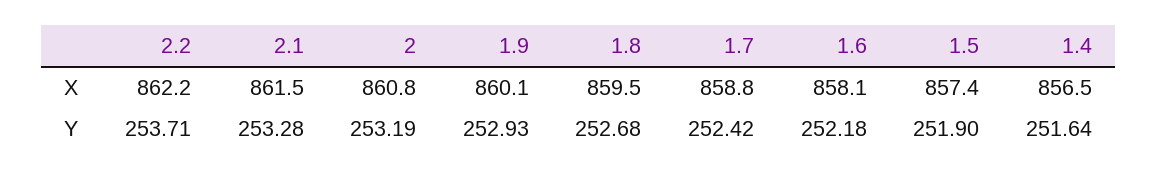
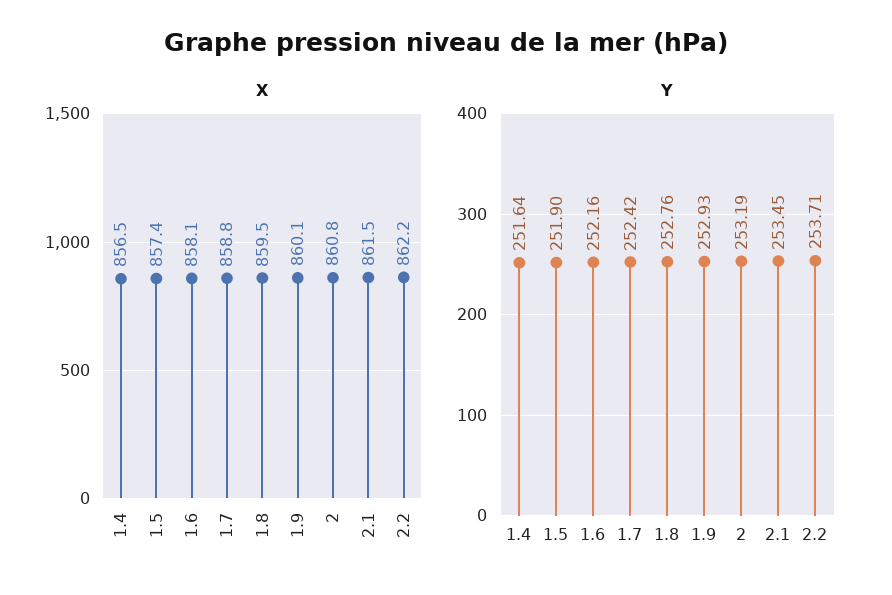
Y, 2.1: 253.28 -> 253.45
Y, 1.8: 252.68 -> 252.76
Y, 1.6: 252.18 -> 252.16

